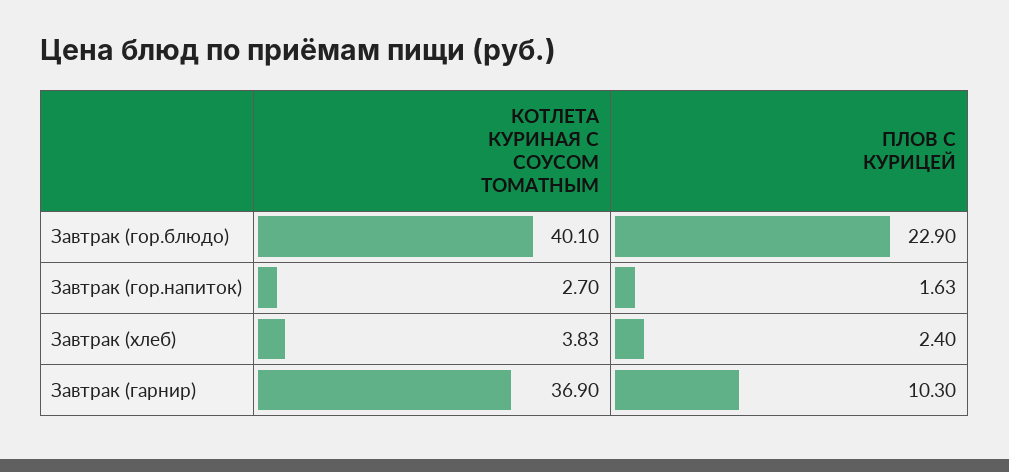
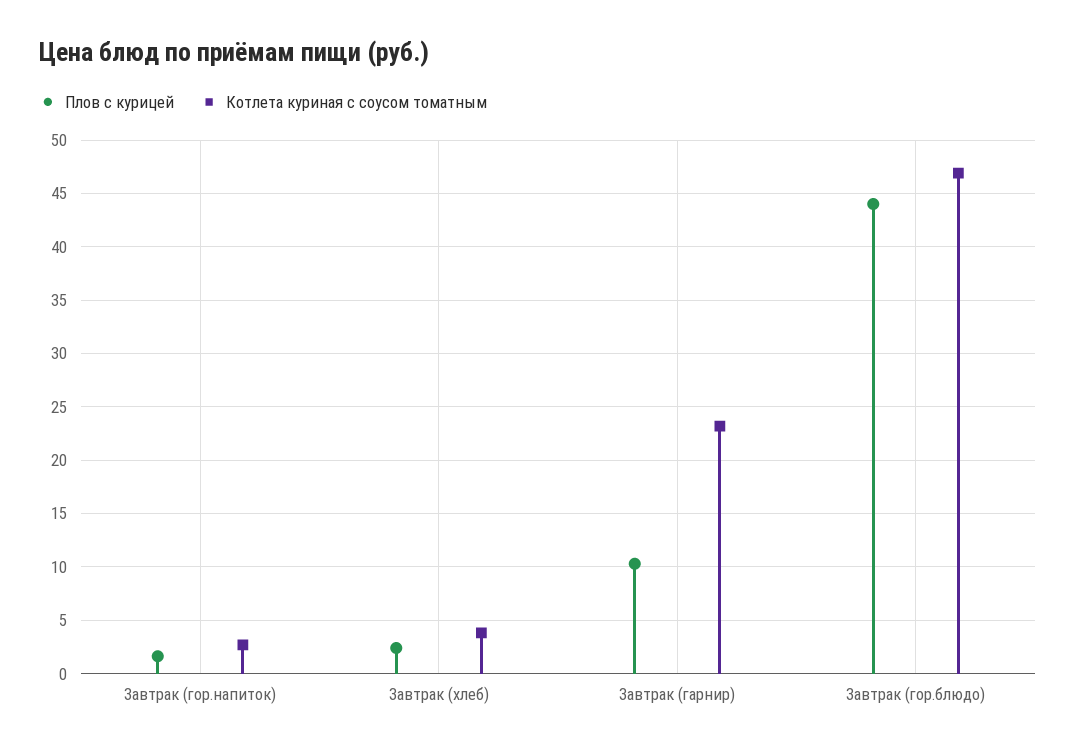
КОТЛЕТА КУРИНАЯ С СОУСОМ ТОМАТНЫМ, Завтрак (гор.блюдо): 40.1 -> 47
ПЛОВ С КУРИЦЕЙ, Завтрак (гор.блюдо): 22.9 -> 44
КОТЛЕТА КУРИНАЯ С СОУСОМ ТОМАТНЫМ, Завтрак (гарнир): 36.9 -> 23

